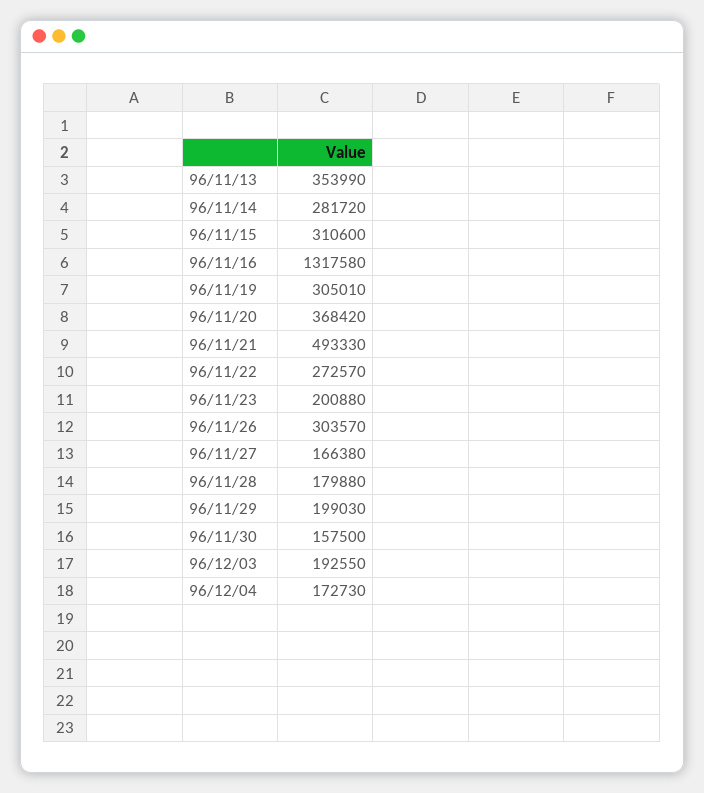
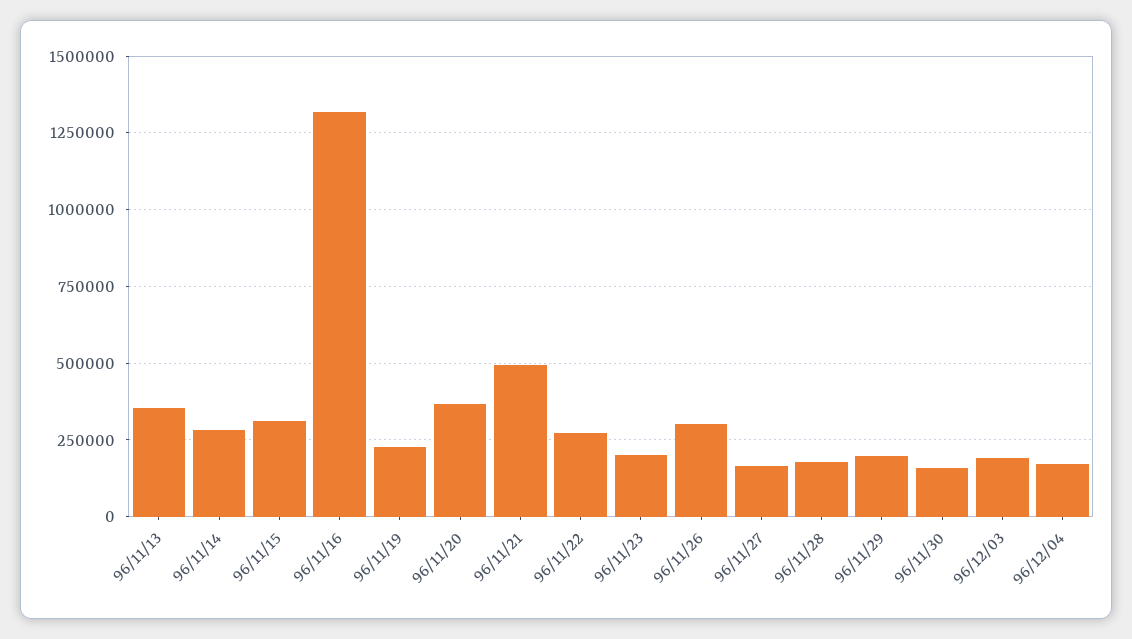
96/11/19: 305010 -> 225000

